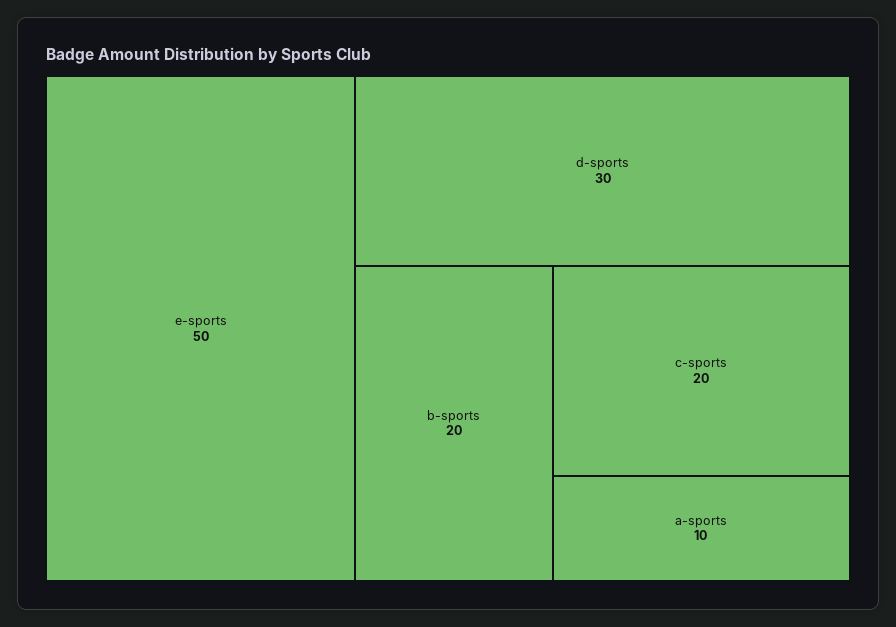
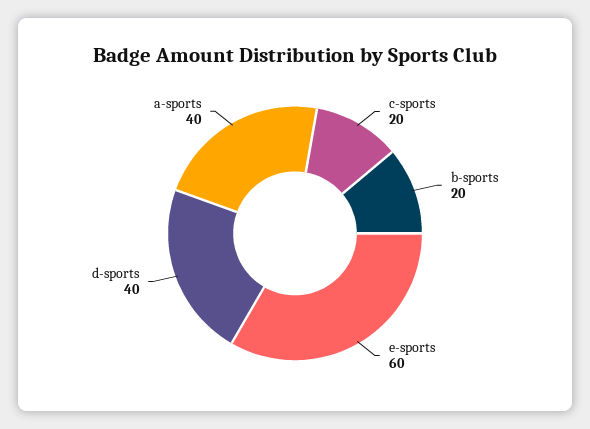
e-sports: 50 -> 60
d-sports: 30 -> 40
a-sports: 10 -> 40

